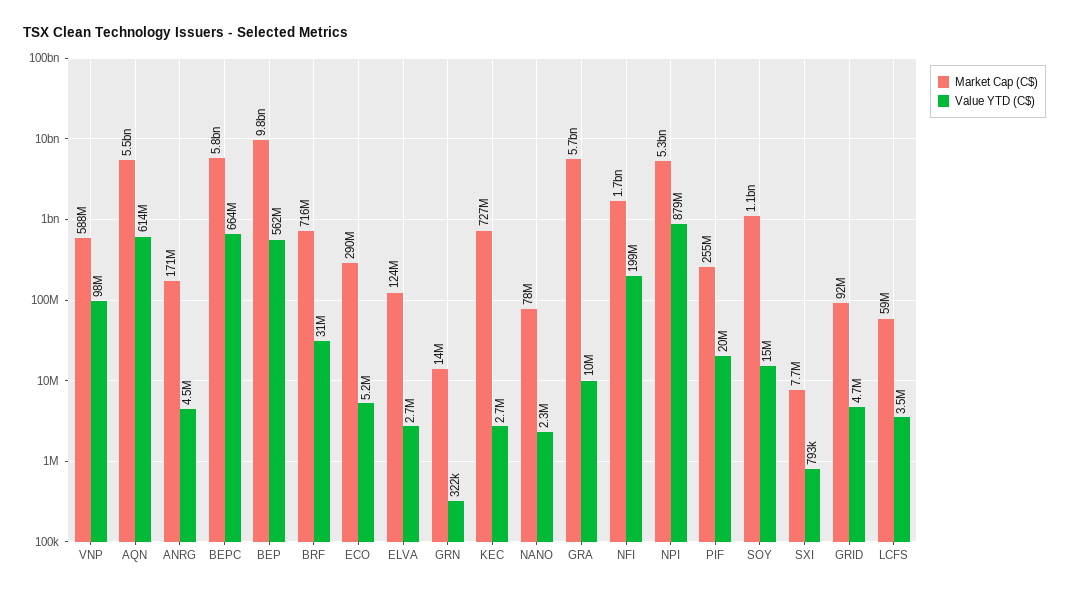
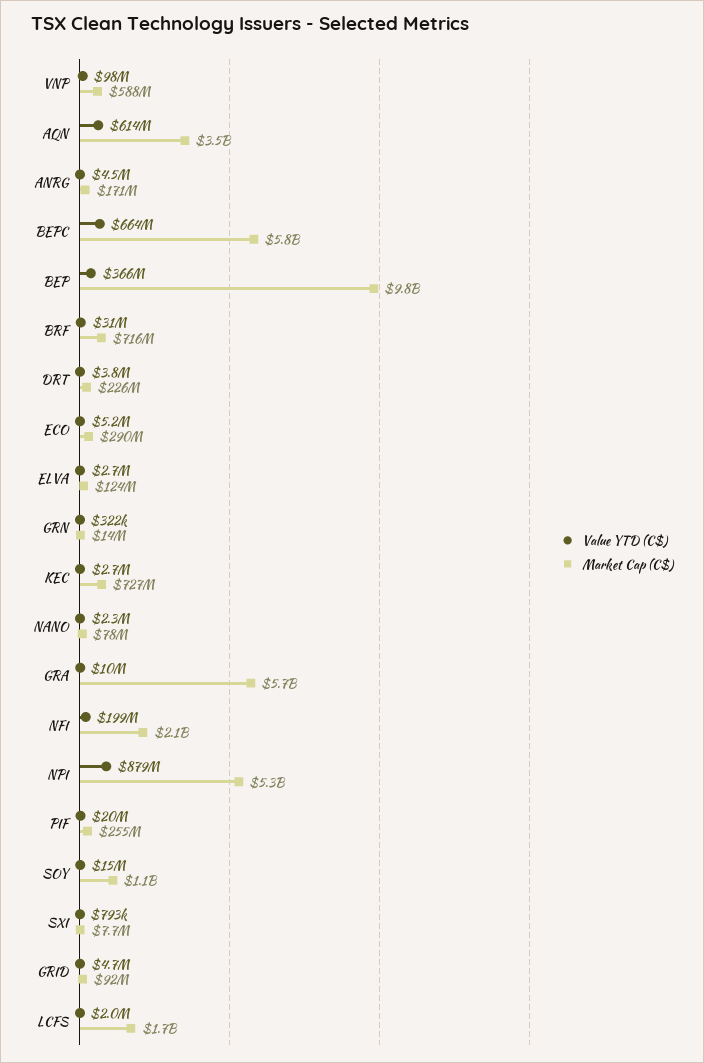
Market Cap (C$), AQN: 5500000000 -> 3500000000
Value YTD (C$), BEP: 562000000 -> 366000000
Market Cap (C$), NFI: 1700000000 -> 2100000000
Market Cap (C$), LCFS: 59000000 -> 1700000000
Value YTD (C$), LCFS: 3500000 -> 2000000
Value YTD (C$), DRT: none -> 3800000
Market Cap (C$), DRT: none -> 226000000

